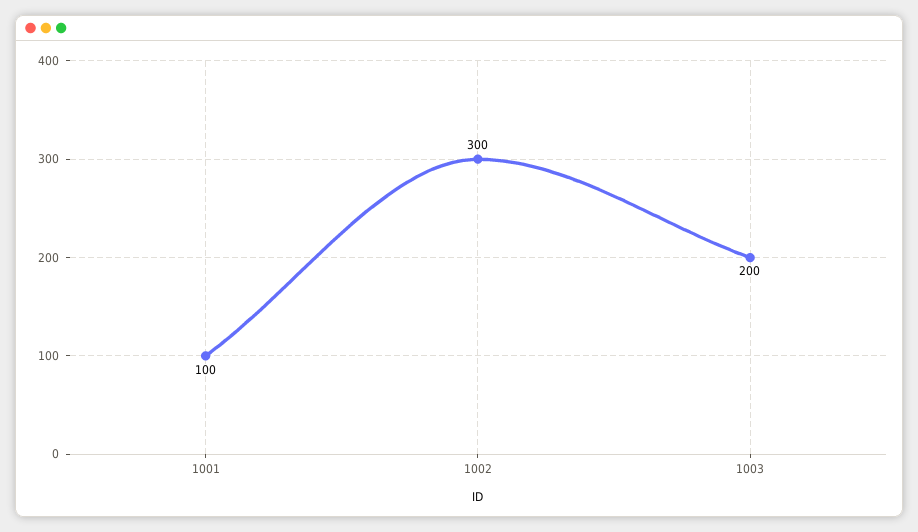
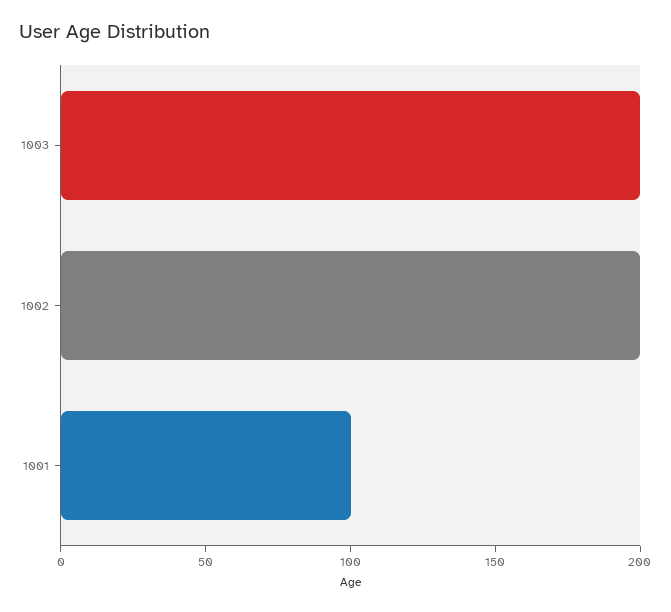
1002: 300 -> 200

